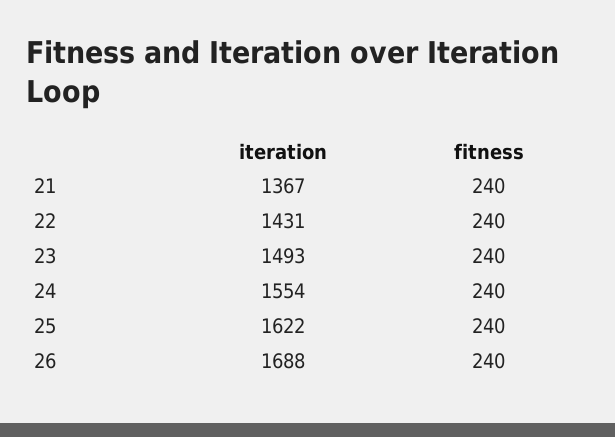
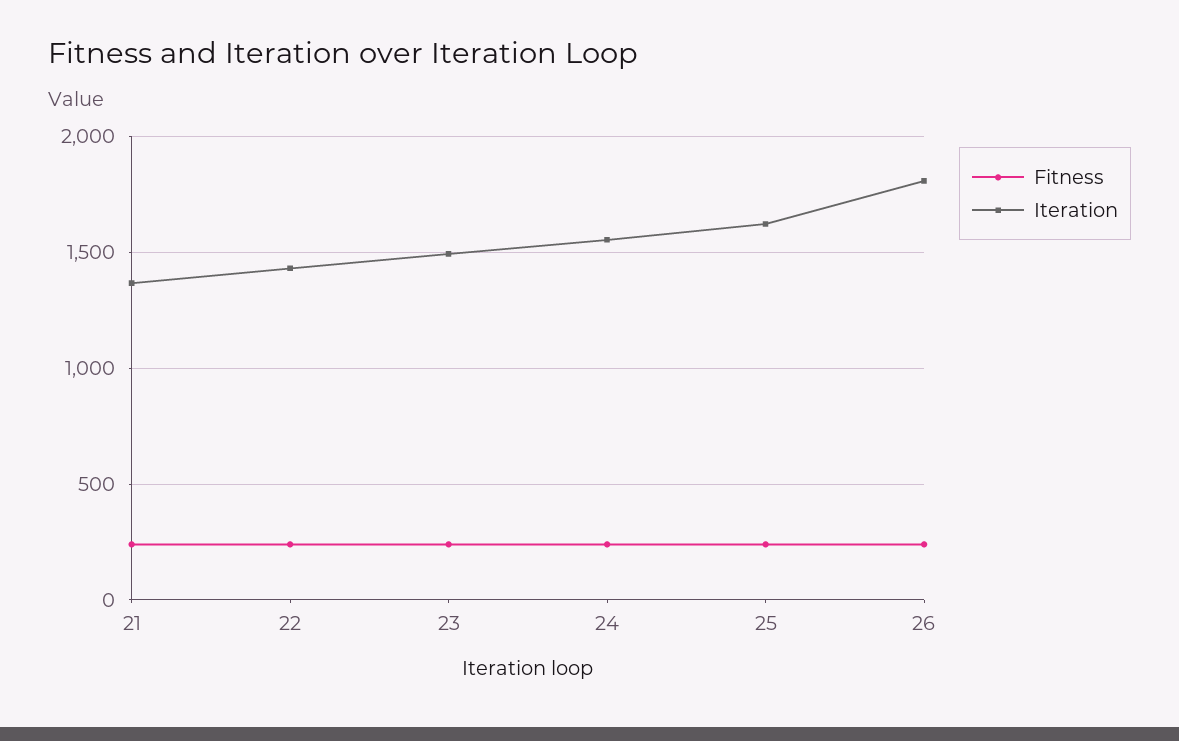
iteration, 26: 1688 -> 1800

